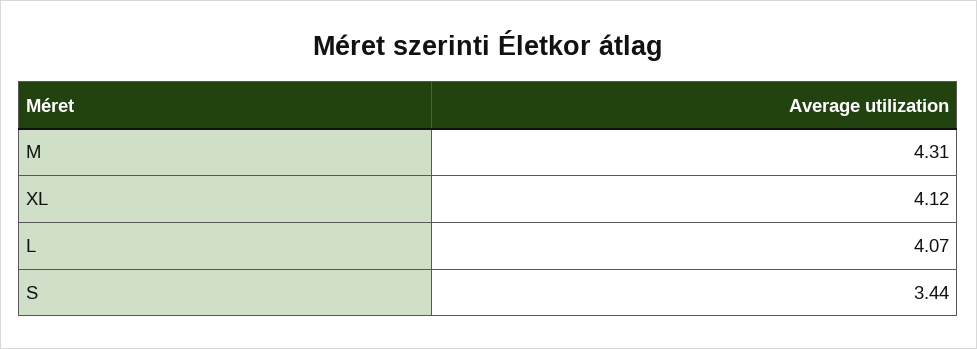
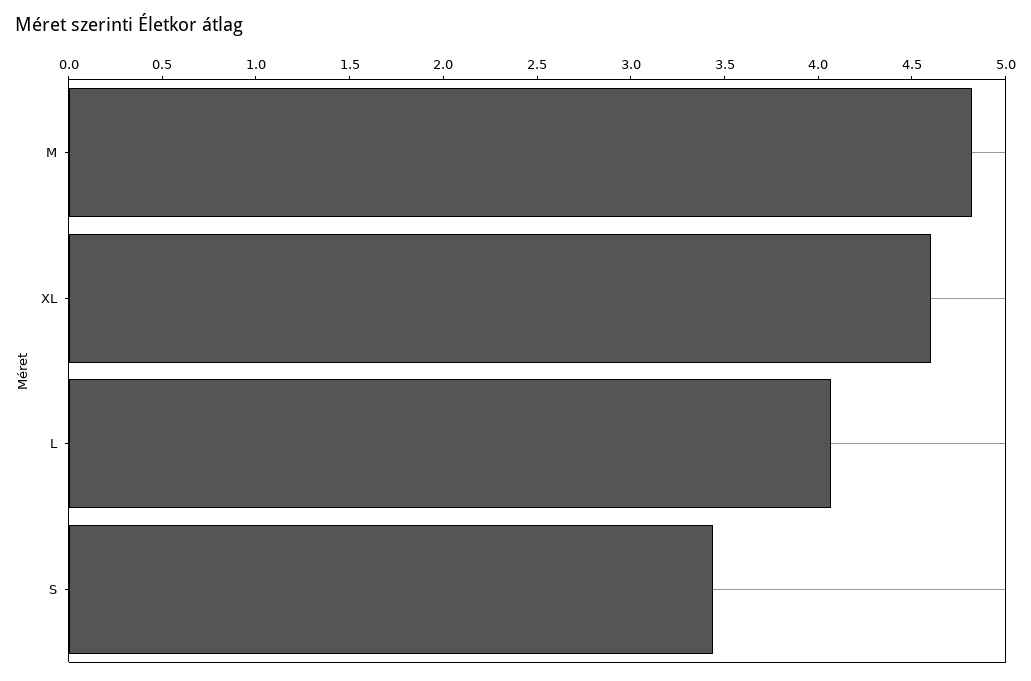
M: 4.31 -> 4.8
XL: 4.12 -> 4.6

